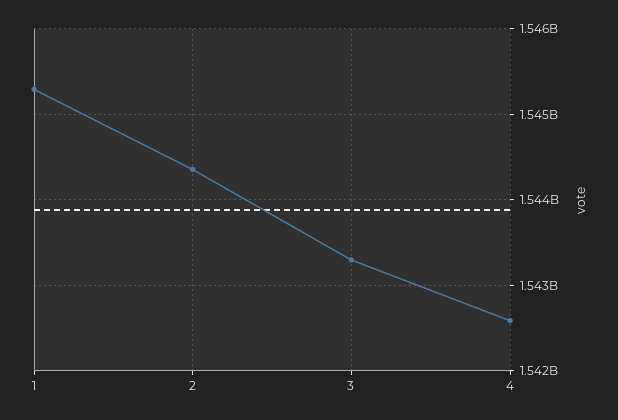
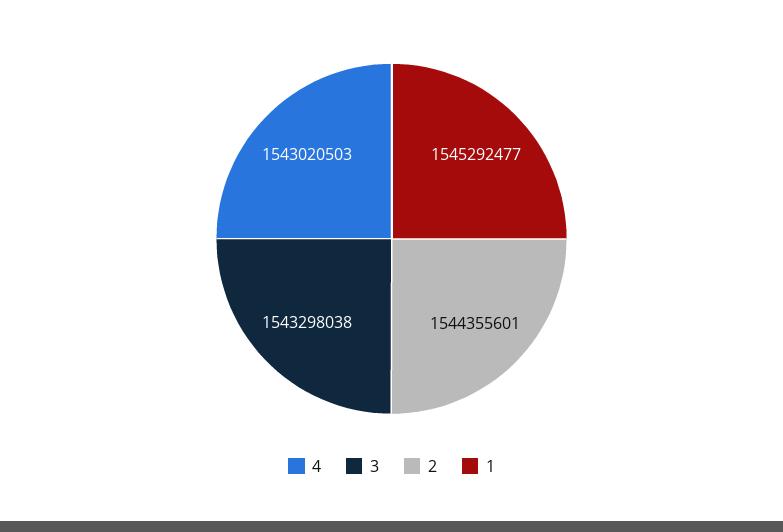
4: 1542600000 -> 1543020503

